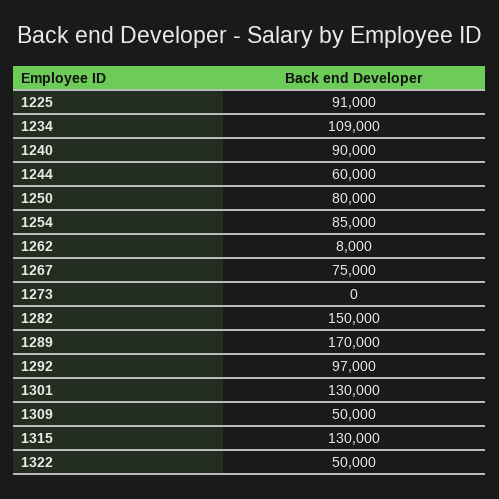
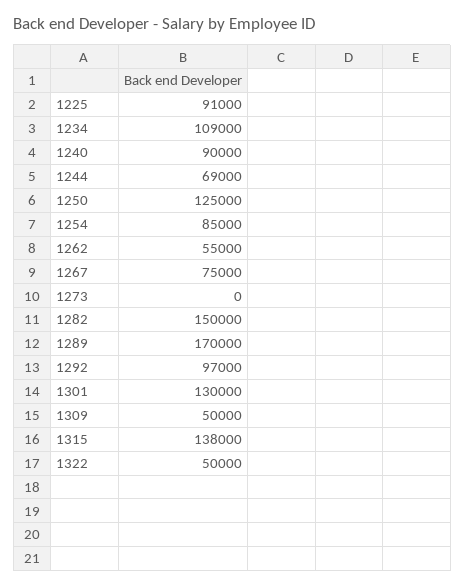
1244: 60000 -> 69000
1250: 80000 -> 125000
1262: 8000 -> 55000
1315: 130000 -> 138000

